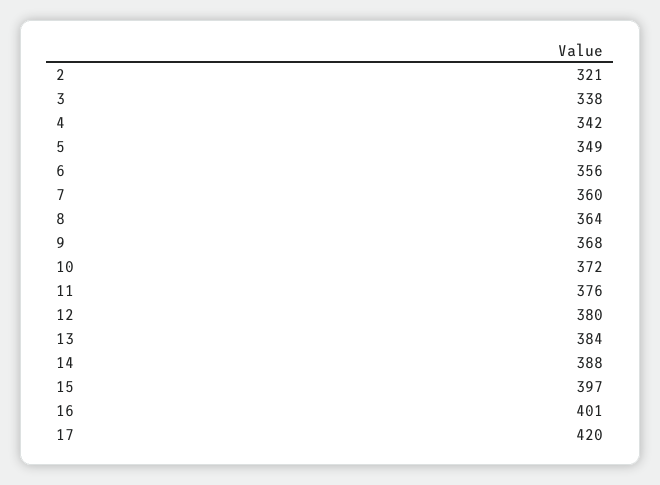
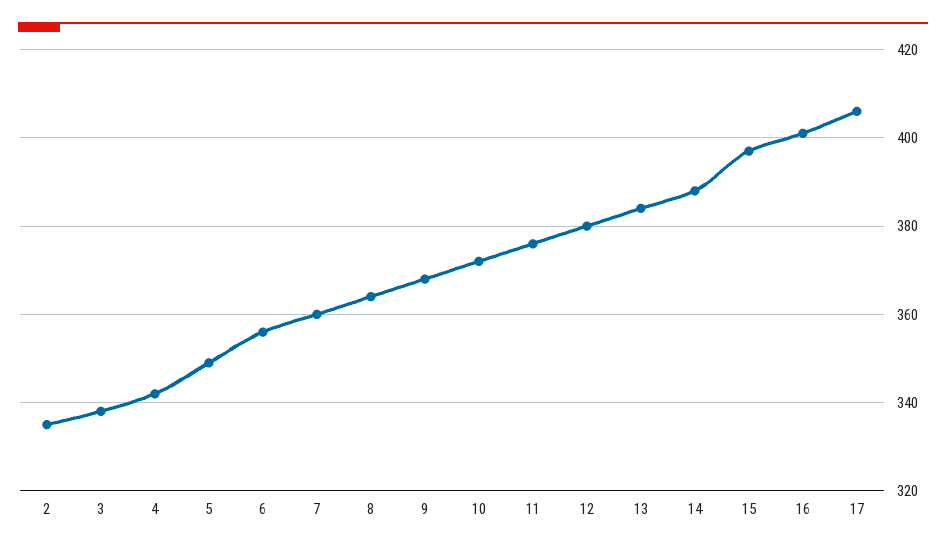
2: 321 -> 335
17: 420 -> 405

